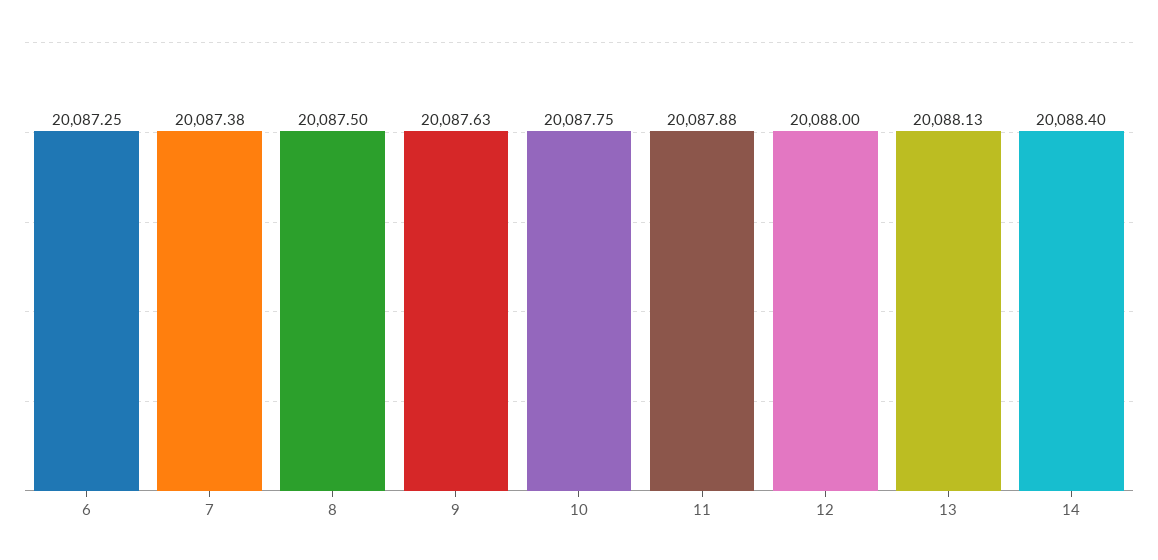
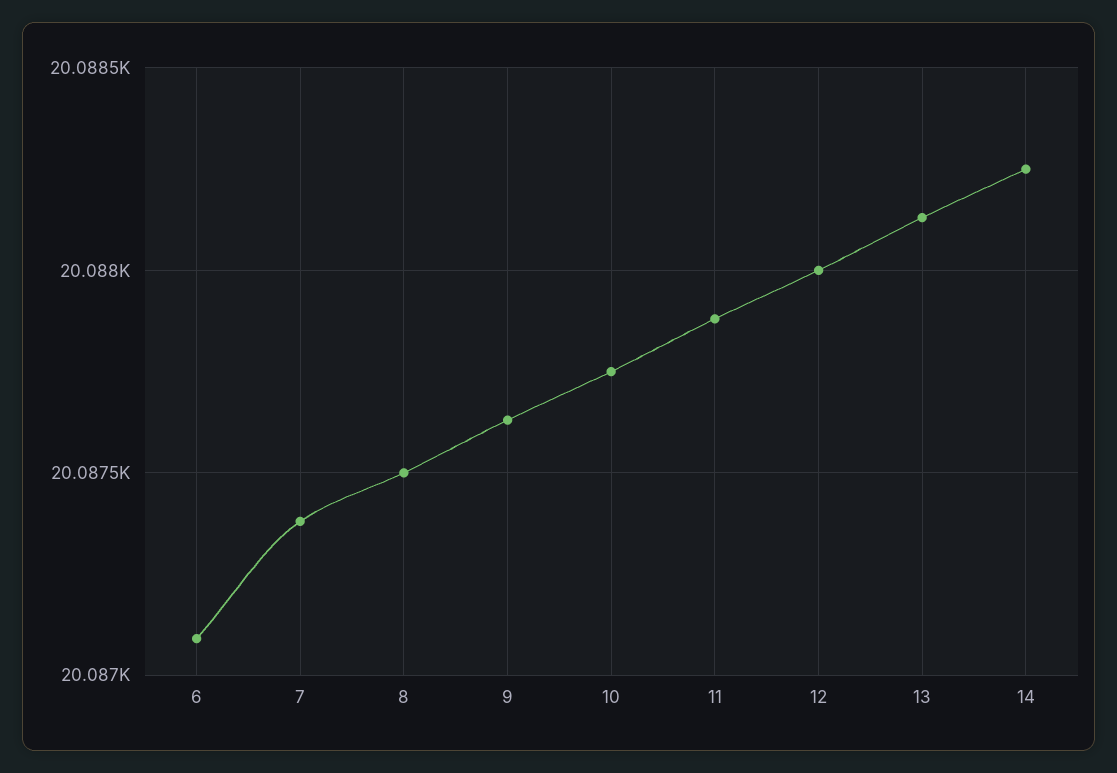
6: 20087.25 -> 20087.1
14: 20088.4 -> 20088.25

